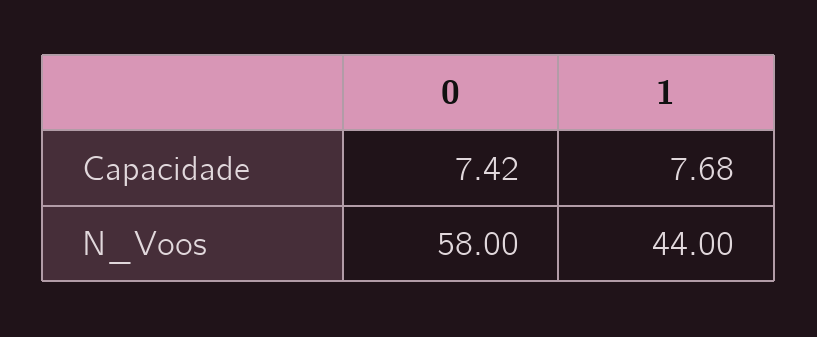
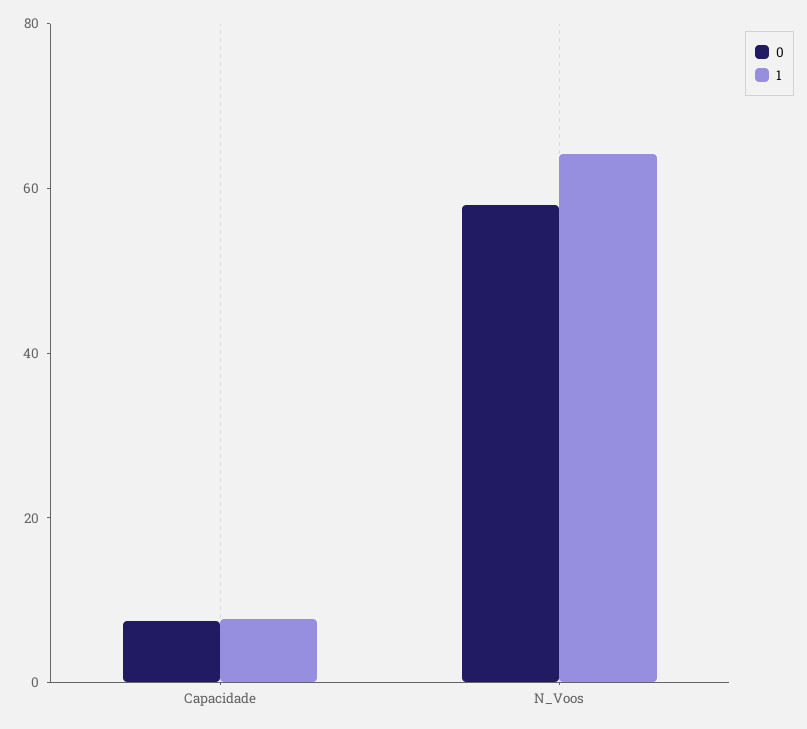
1, N_Voos: 44 -> 65

